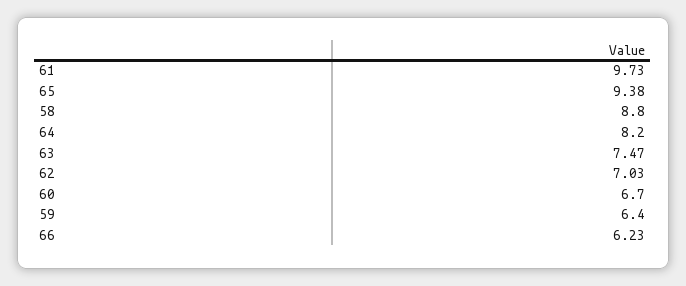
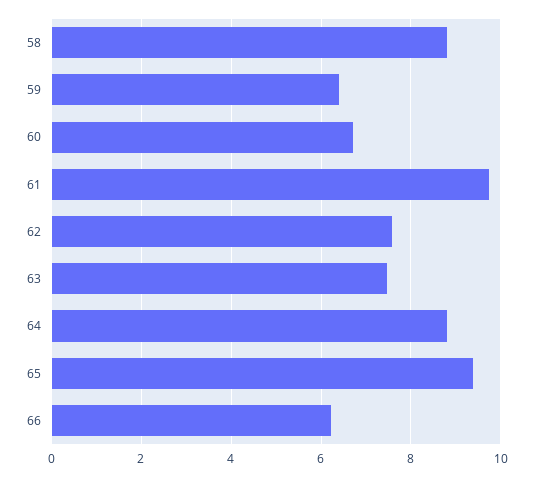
64: 8.2 -> 8.8
62: 7.03 -> 7.6

